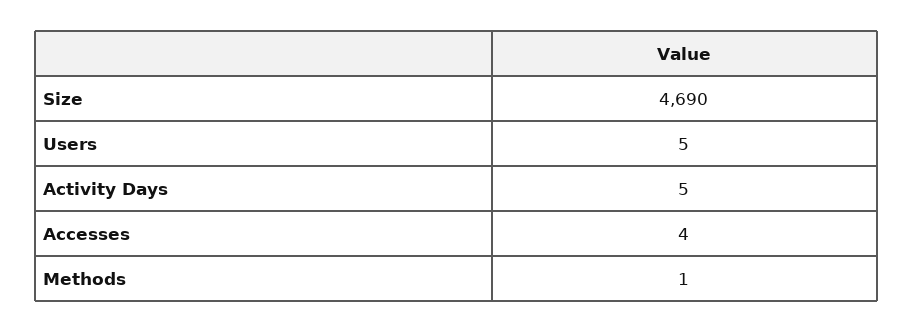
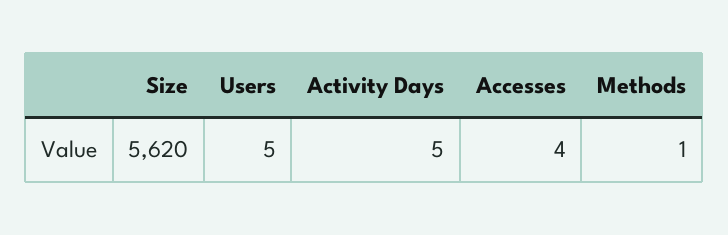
Size: 4690 -> 5620

